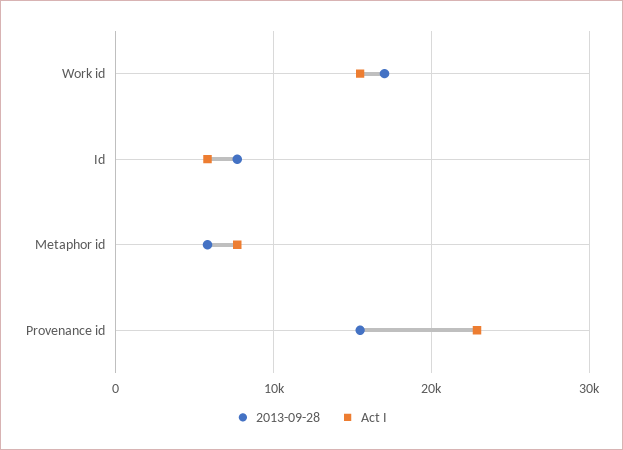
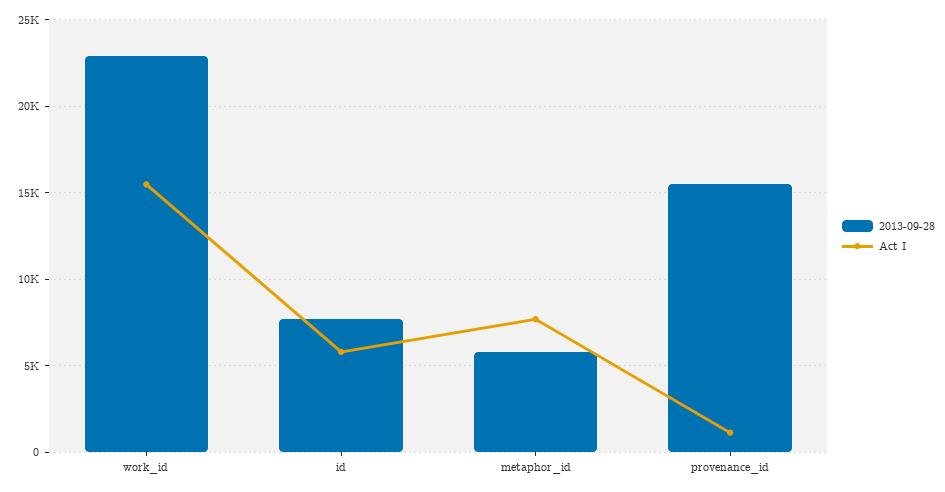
2013-09-28, Work id: 17000 -> 23000
Act I, Provenance id: 23000 -> 1000

